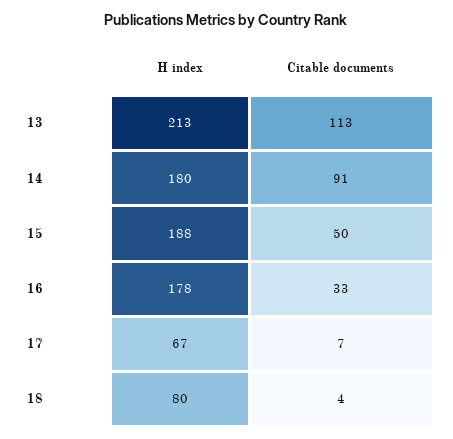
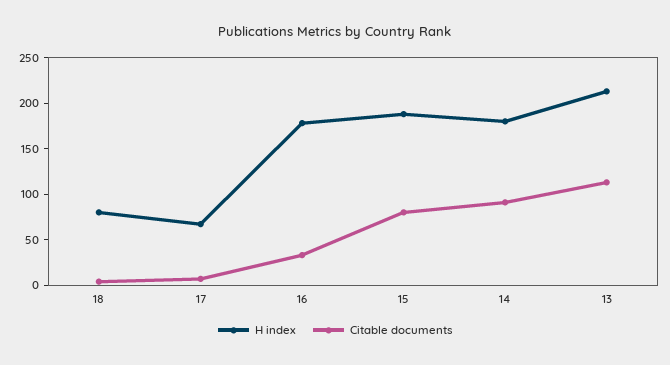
Citable documents, 15: 50 -> 80

